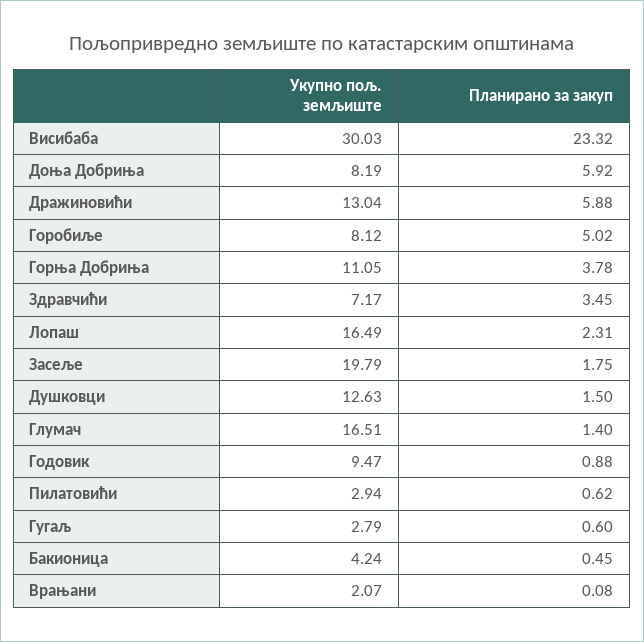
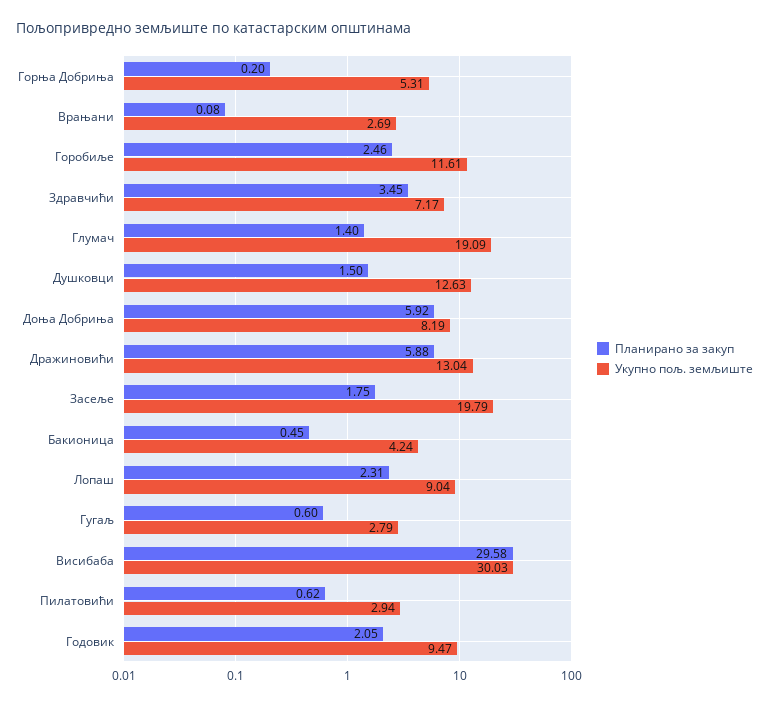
Планирано за закуп, Висибаба: 23.32 -> 29.58
Укупно пољ. земљиште, Горобиље: 8.12 -> 11.61
Планирано за закуп, Горобиље: 5.02 -> 2.46
Укупно пољ. земљиште, Горња Добриња: 11.05 -> 5.31
Планирано за закуп, Горња Добриња: 3.78 -> 0.2
Укупно пољ. земљиште, Лопаш: 16.49 -> 9.04
Укупно пољ. земљиште, Глумач: 16.51 -> 19.09
Планирано за закуп, Годовик: 0.88 -> 2.05
Укупно пољ. земљиште, Врањани: 2.07 -> 2.69

